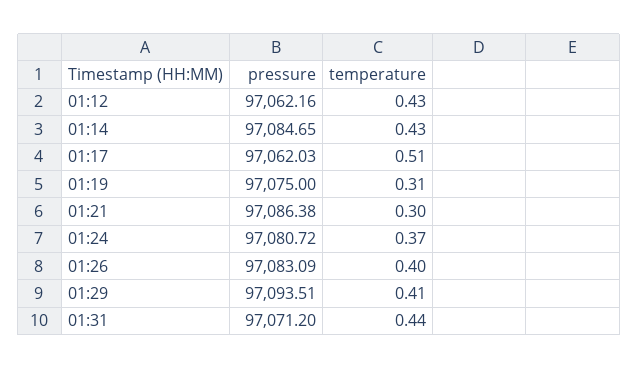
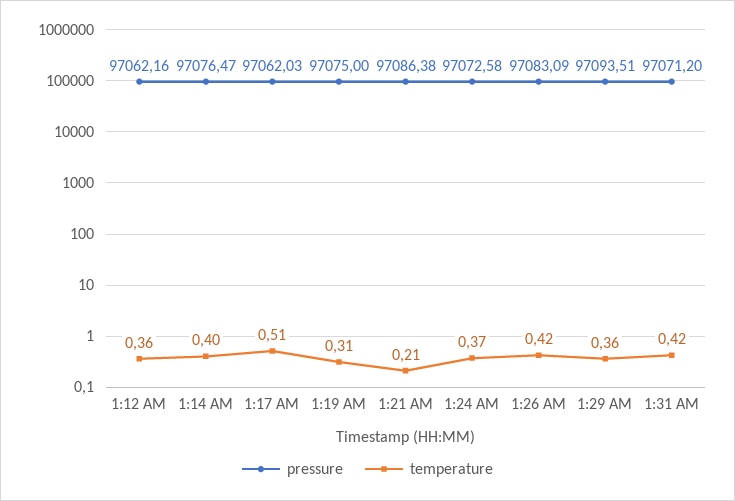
temperature, 01:12: 0.43 -> 0.36
pressure, 01:14: 97084.65 -> 97076.47
temperature, 01:14: 0.43 -> 0.4
temperature, 01:21: 0.3 -> 0.21
pressure, 01:24: 97080.72 -> 97072.58
temperature, 01:26: 0.4 -> 0.42
temperature, 01:29: 0.41 -> 0.36
temperature, 01:31: 0.44 -> 0.42

